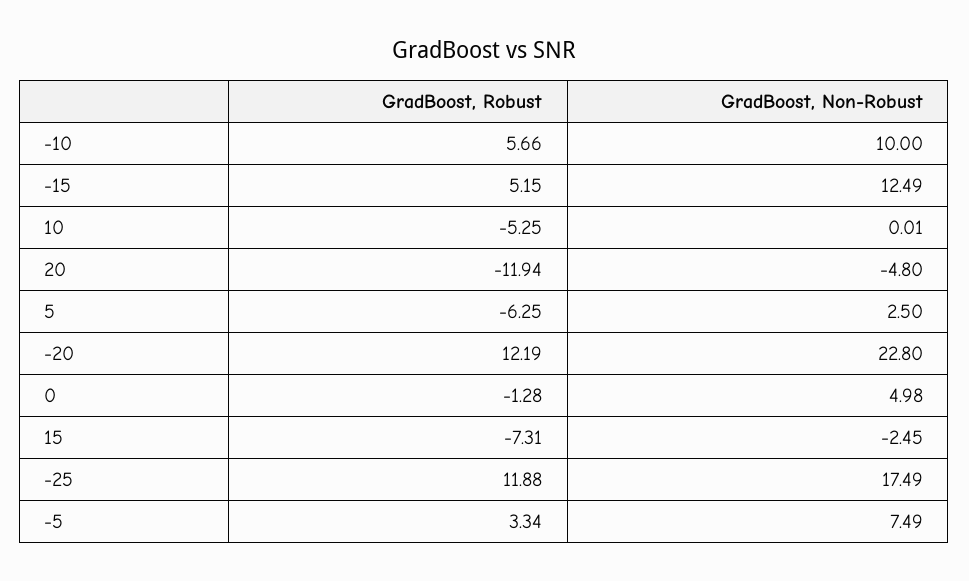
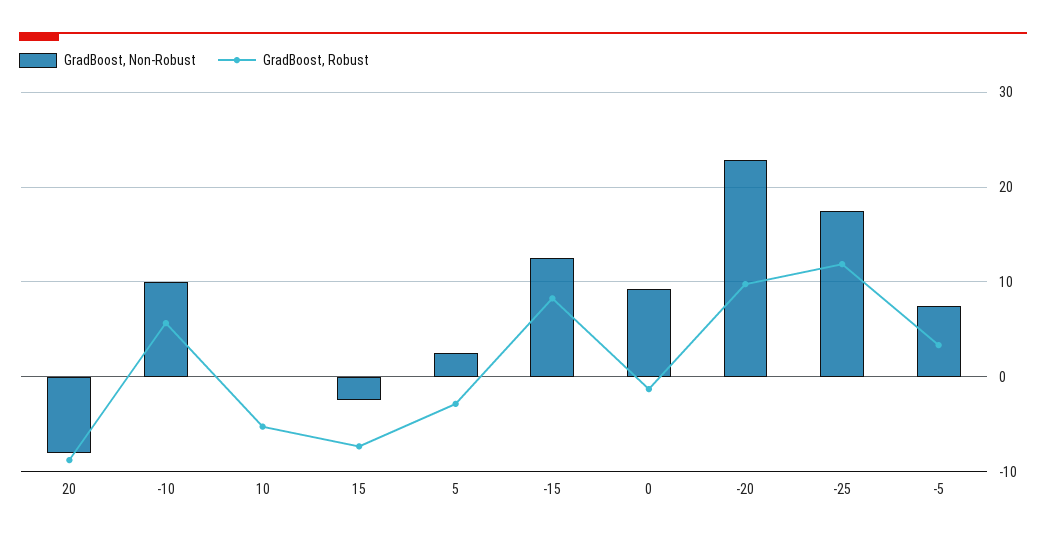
GradBoost, Robust, -15: 5.15 -> 8
GradBoost, Robust, 20: -11.94 -> -9
GradBoost, Non-Robust, 20: -4.8 -> -8
GradBoost, Robust, 5: -6.25 -> -3
GradBoost, Robust, -20: 12.19 -> 10
GradBoost, Non-Robust, 0: 4.98 -> 9

